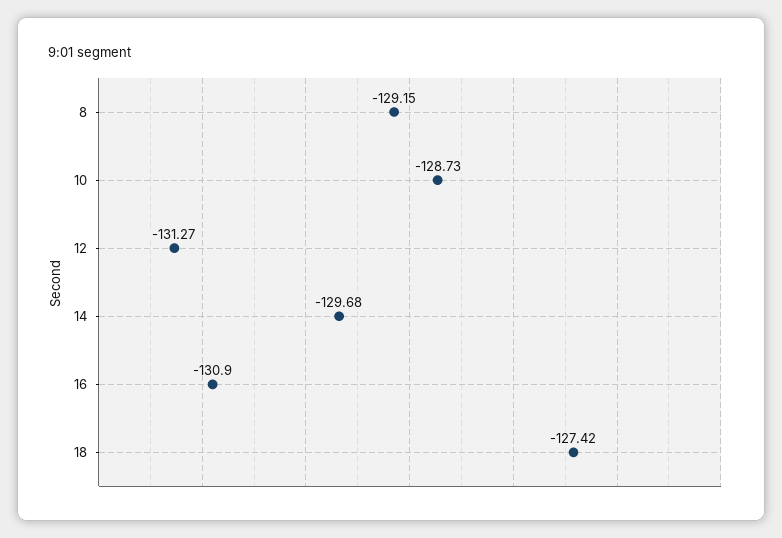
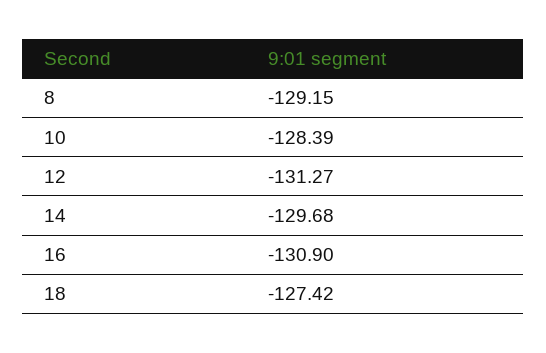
10: -128.73 -> -128.39

